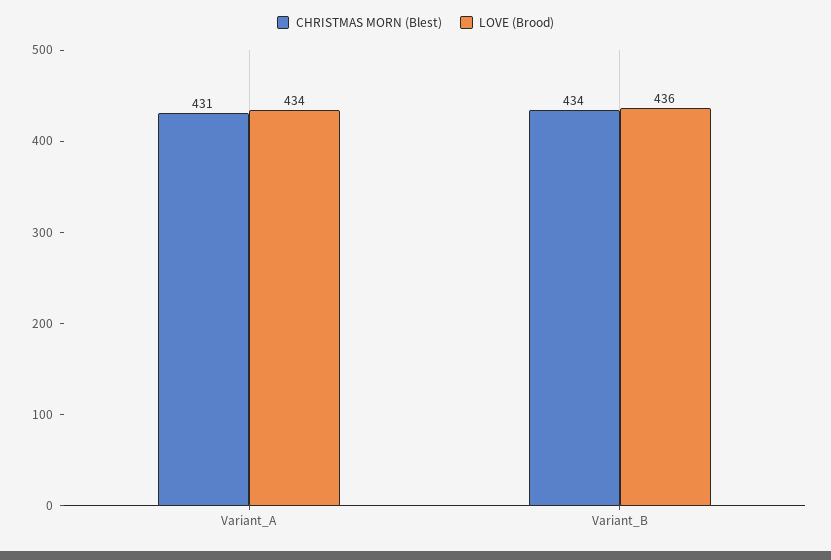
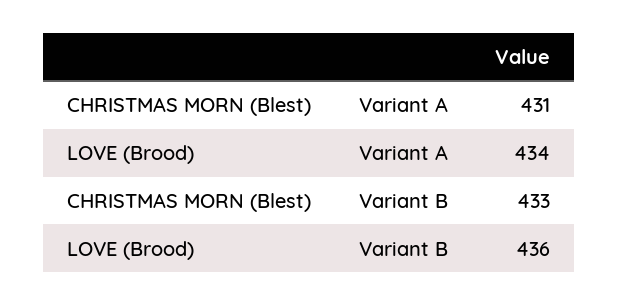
CHRISTMAS MORN (Blest), Variant_B: 434 -> 433

